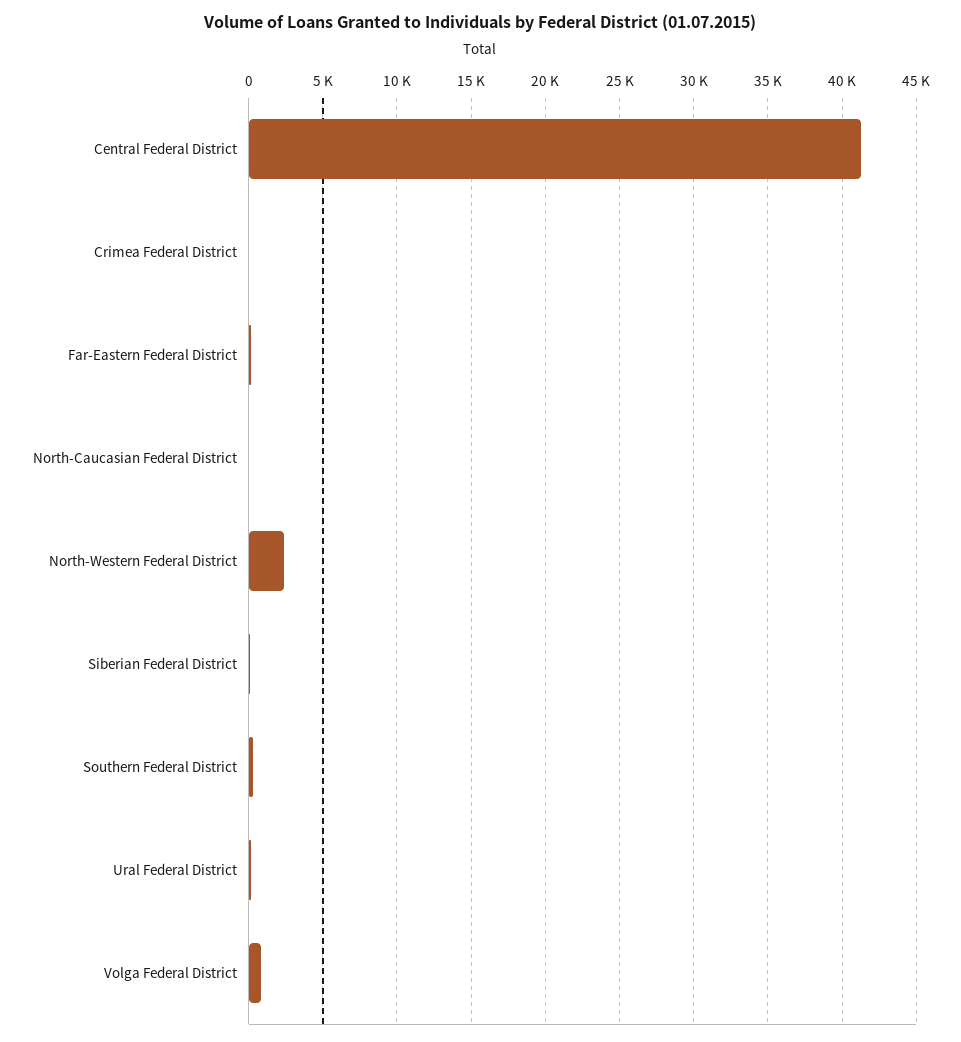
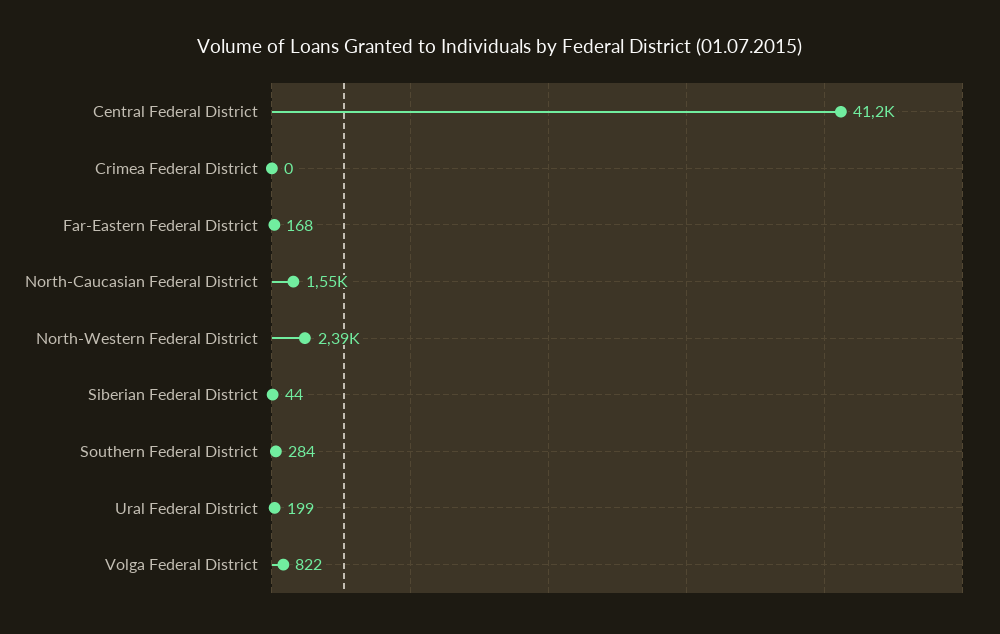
North-Caucasian Federal District: 0 -> 1550

